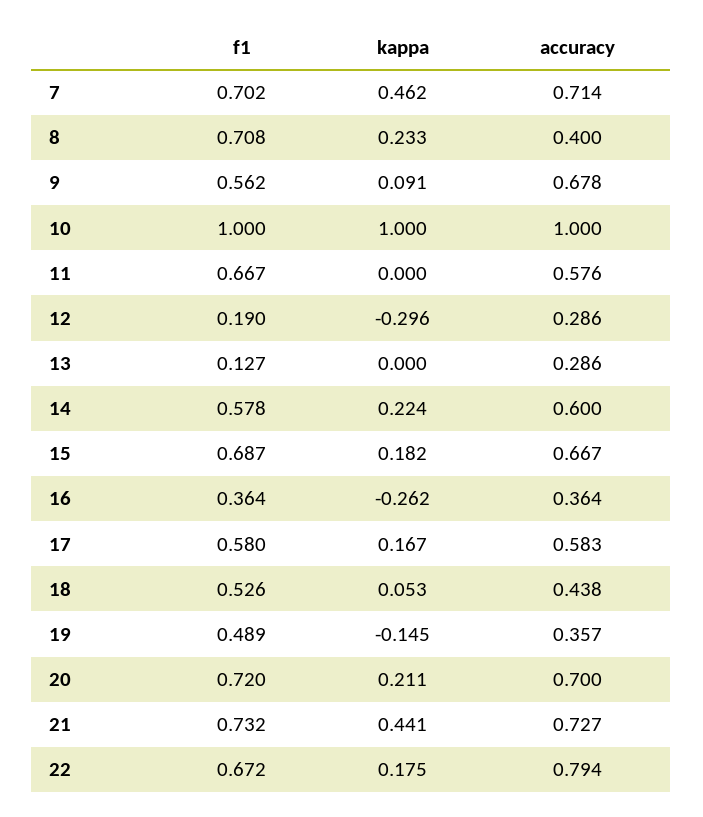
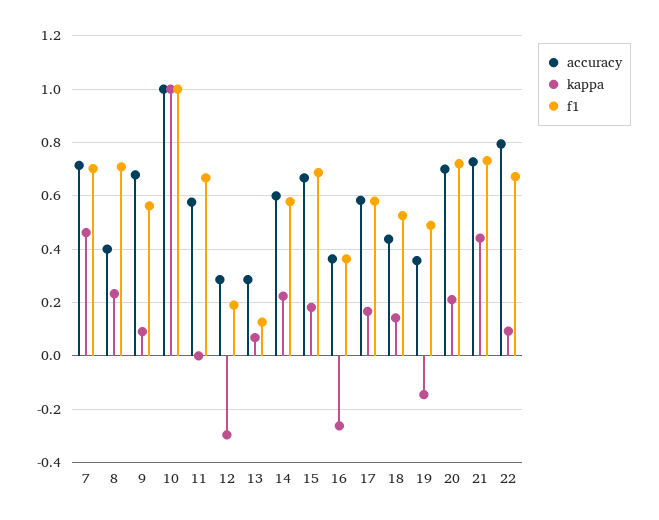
kappa, 13: 0 -> 0.075
kappa, 18: 0.053 -> 0.15
kappa, 22: 0.175 -> 0.1

